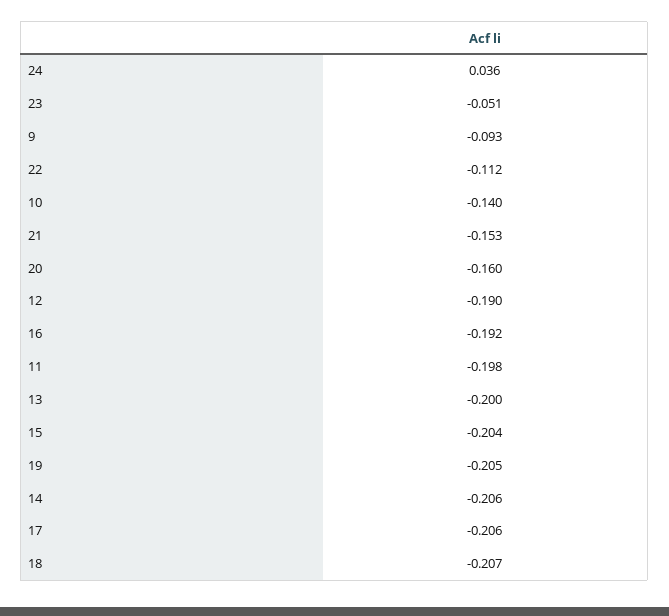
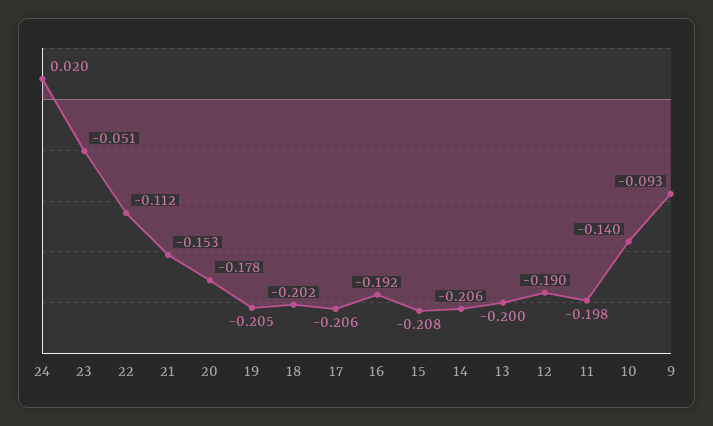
24: 0.036 -> 0.02
20: -0.16 -> -0.178
15: -0.204 -> -0.208
18: -0.207 -> -0.202

